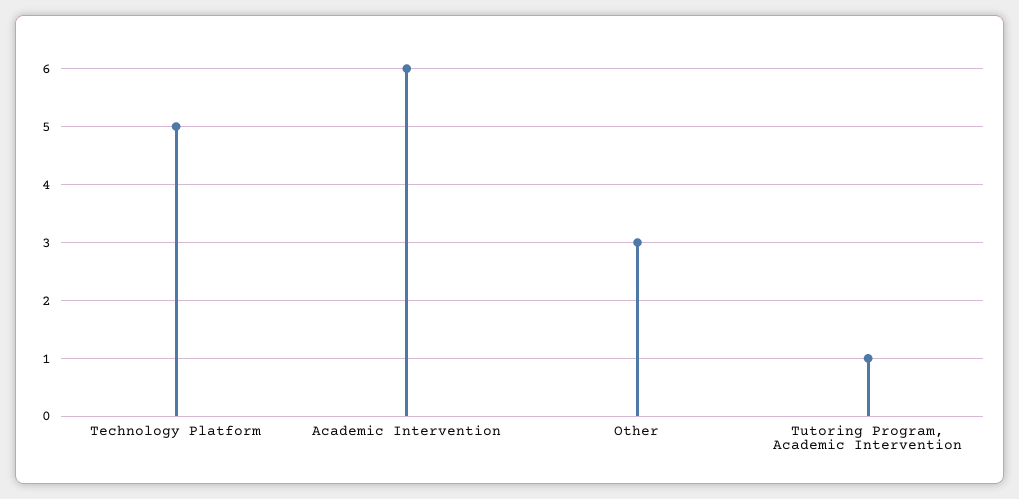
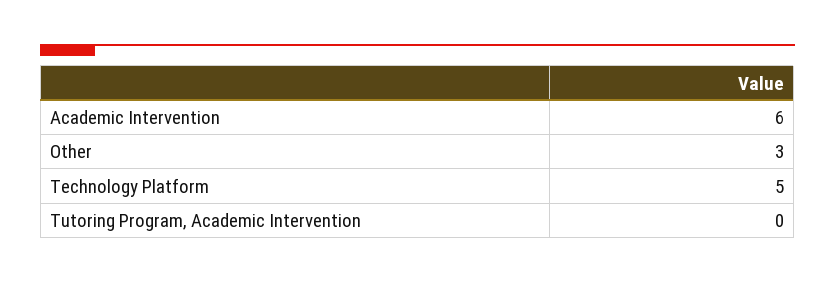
Tutoring Program, Academic Intervention: 1 -> 0

